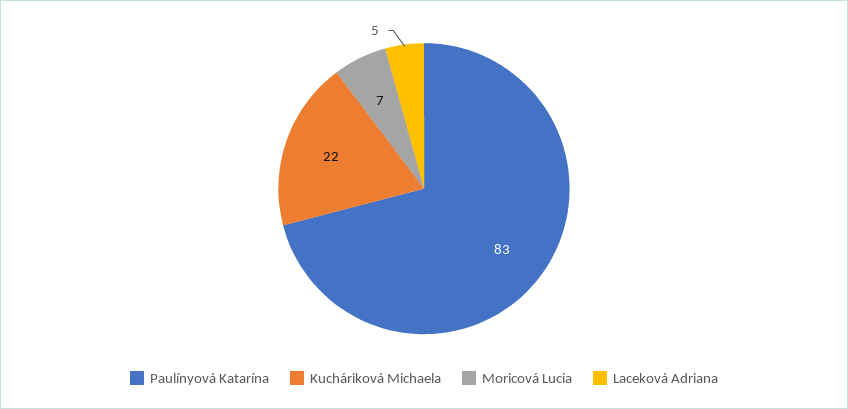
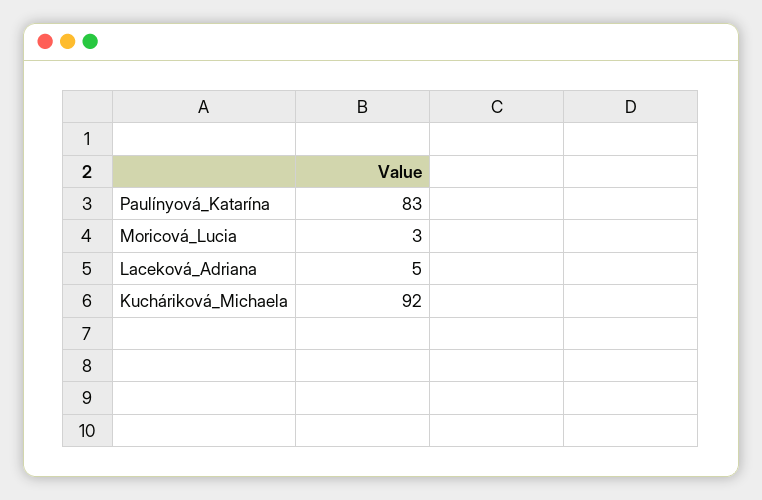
Kucháriková Michaela: 22 -> 92
Moricová Lucia: 7 -> 3

